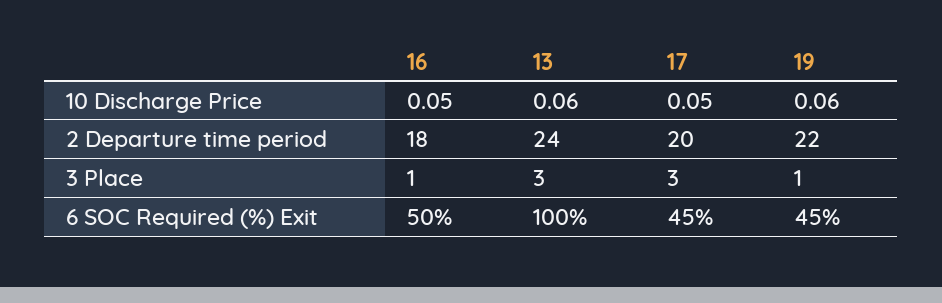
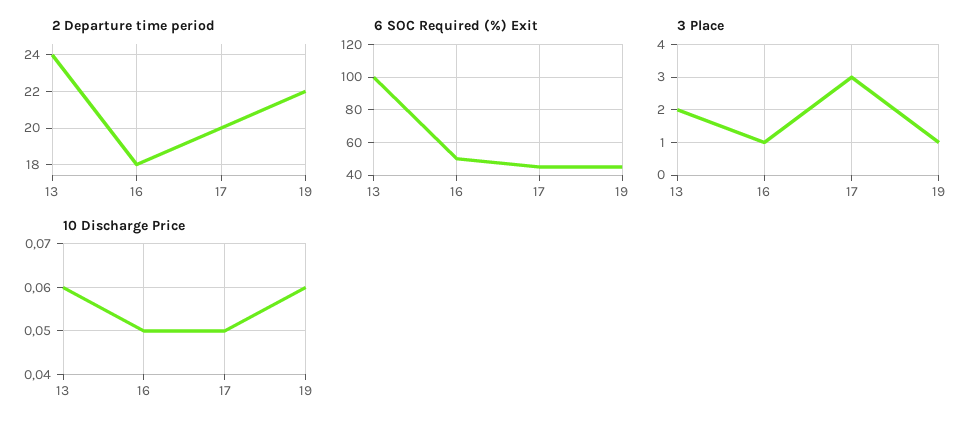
3 Place, 13: 3 -> 2

